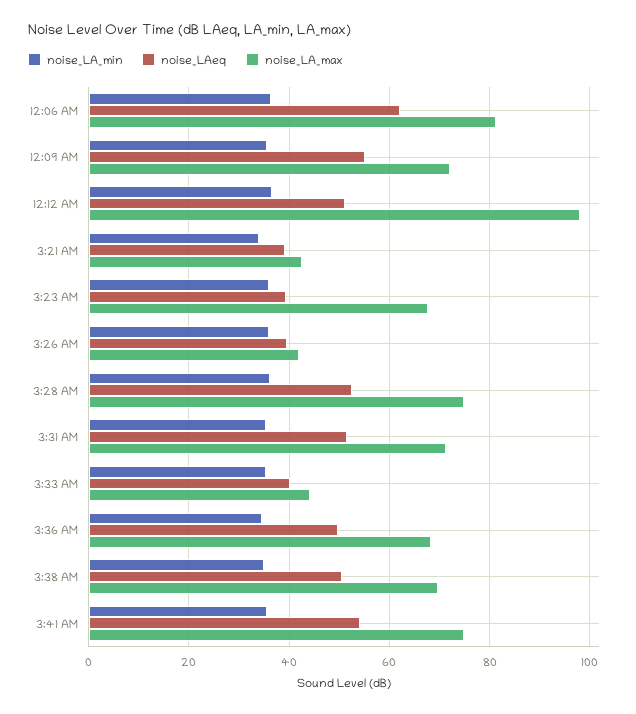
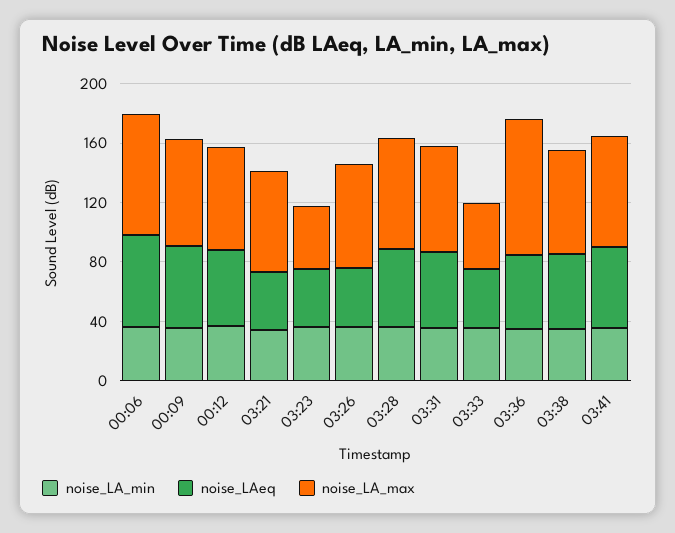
noise_LA_max, 12:12 AM: 98 -> 70
noise_LA_max, 3:21 AM: 42 -> 70
noise_LA_max, 3:23 AM: 68 -> 40
noise_LA_max, 3:26 AM: 42 -> 70
noise_LA_max, 3:36 AM: 68 -> 90

